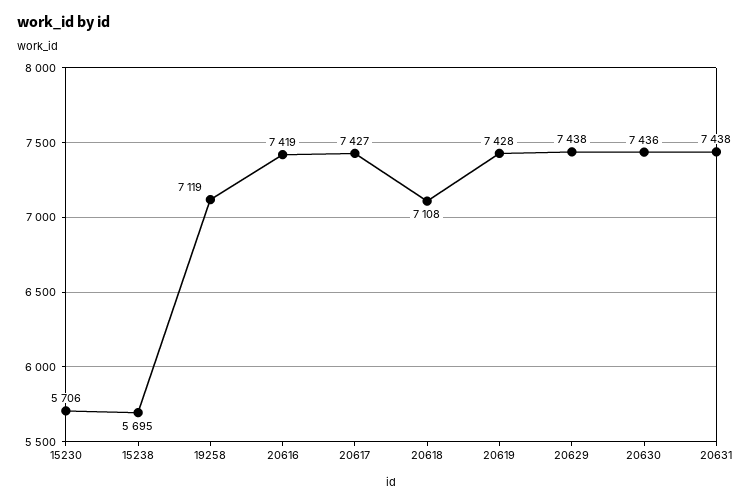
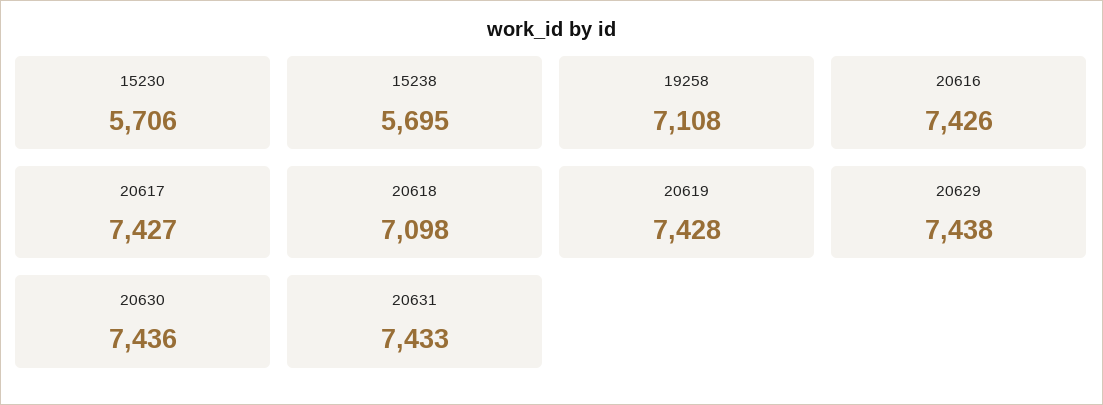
19258: 7119 -> 7108
20616: 7419 -> 7426
20618: 7108 -> 7098
20631: 7438 -> 7433

